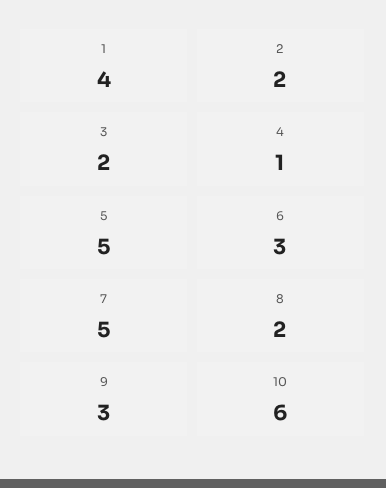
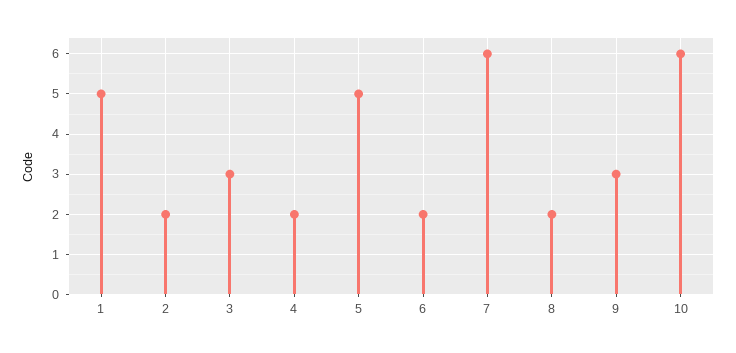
1: 4 -> 5
3: 2 -> 3
4: 1 -> 2
6: 3 -> 2
7: 5 -> 6

